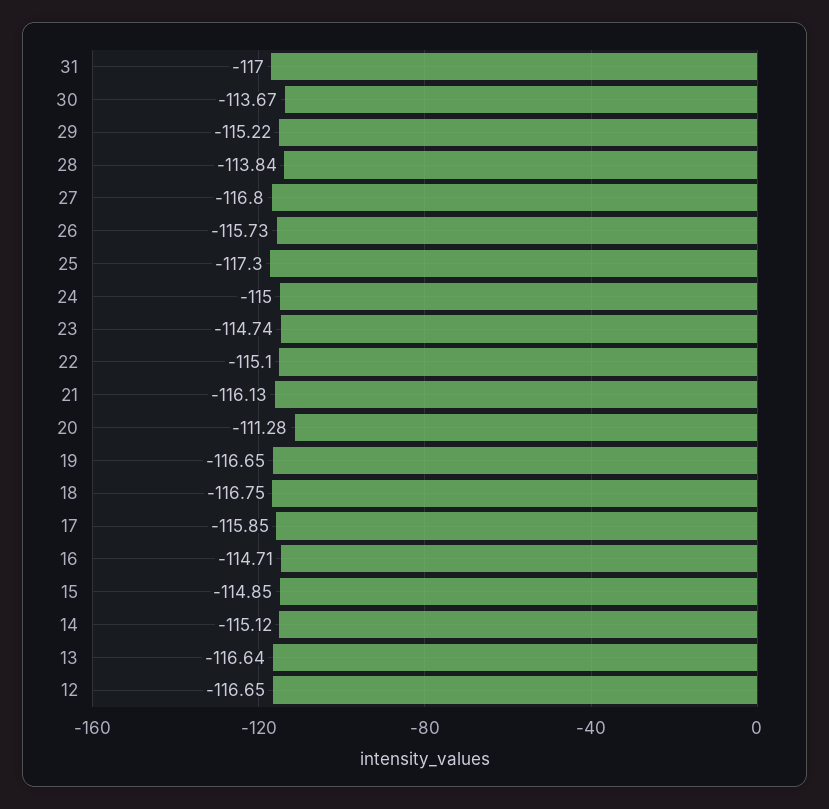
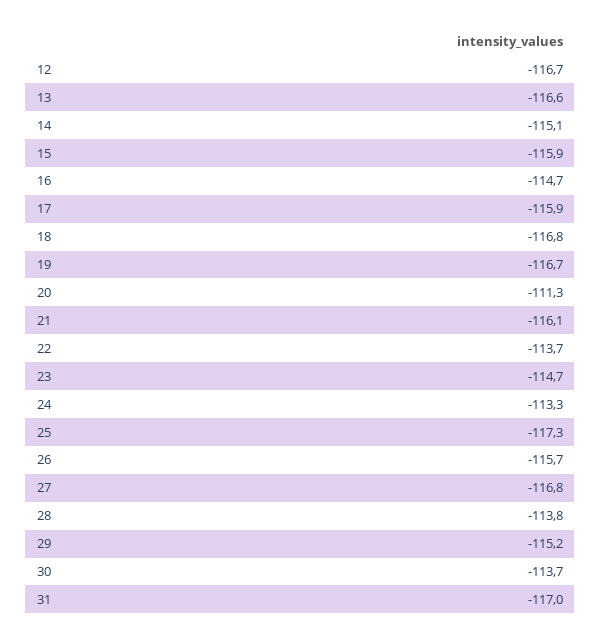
24: -115 -> -113.3
22: -115.1 -> -113.7
15: -114.85 -> -115.9

